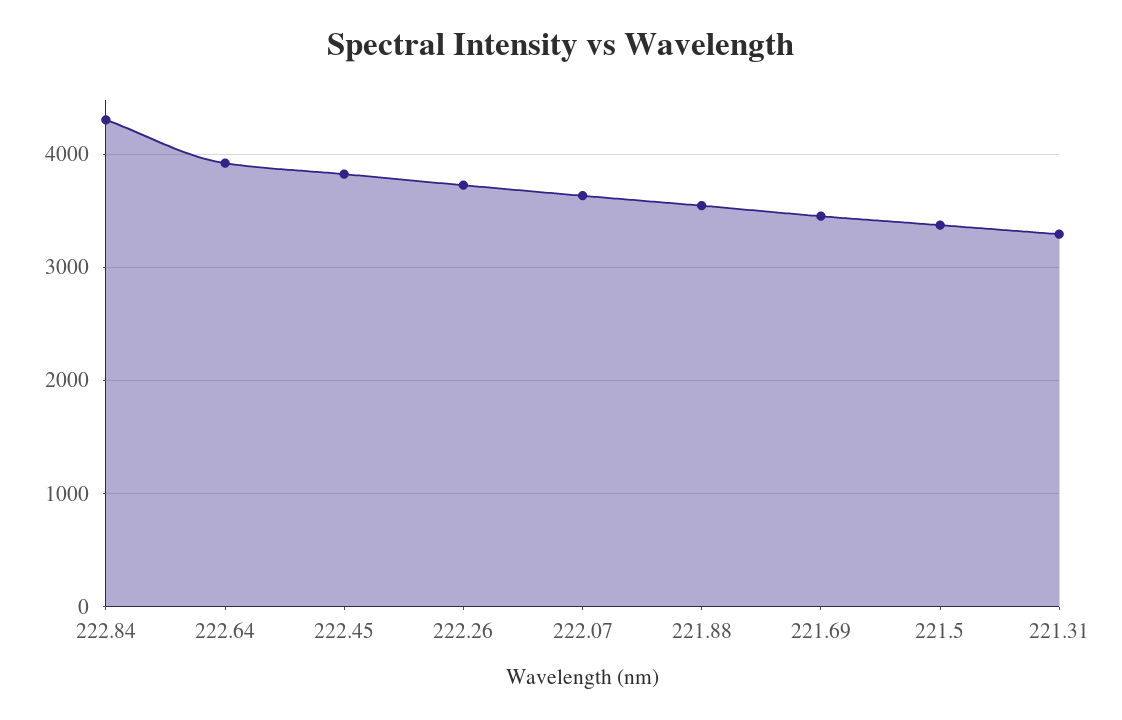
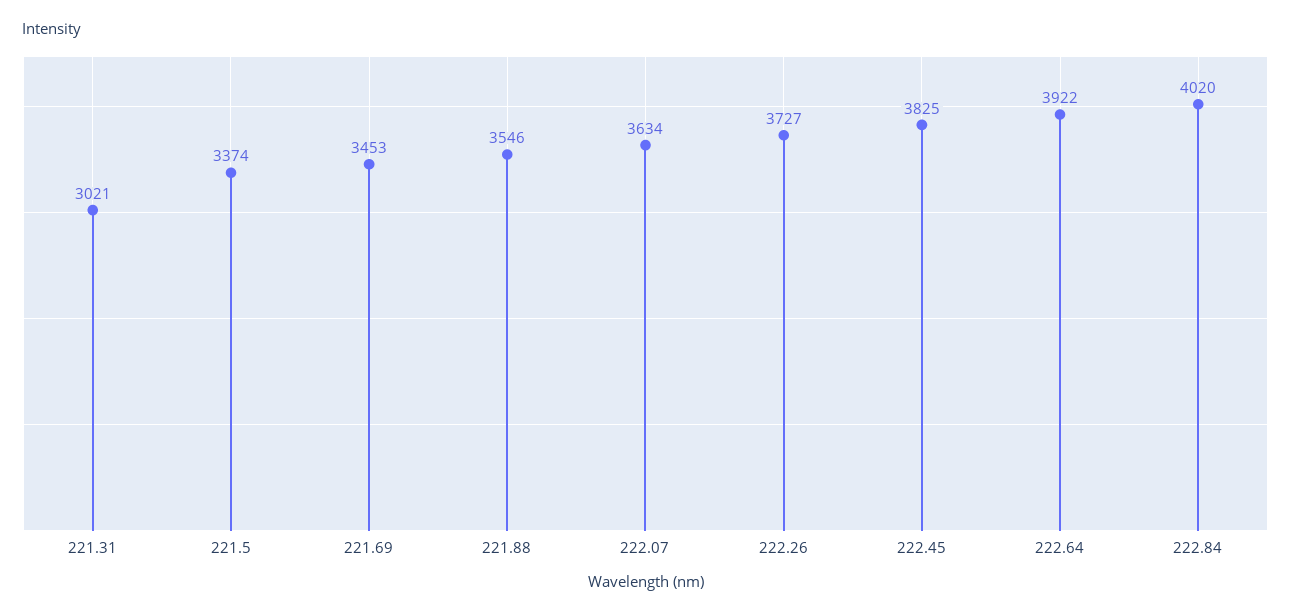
222.84: 4300 -> 4020
221.31: 3300 -> 3021

